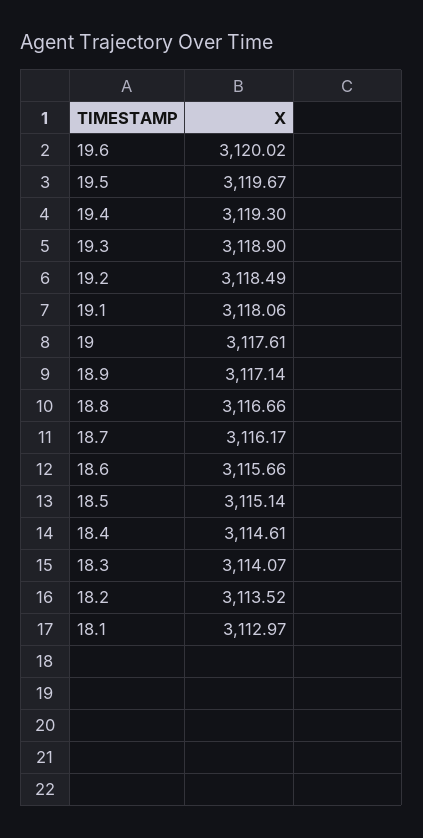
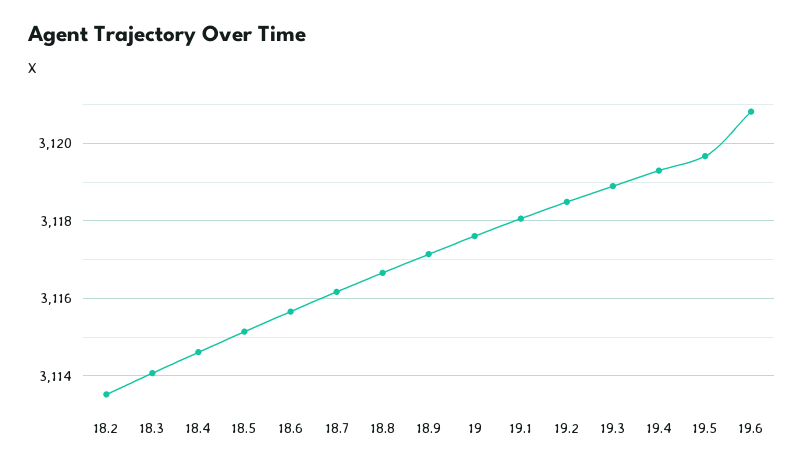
19.6: 3120.02 -> 3120.8
18.1: 3112.97 -> none

